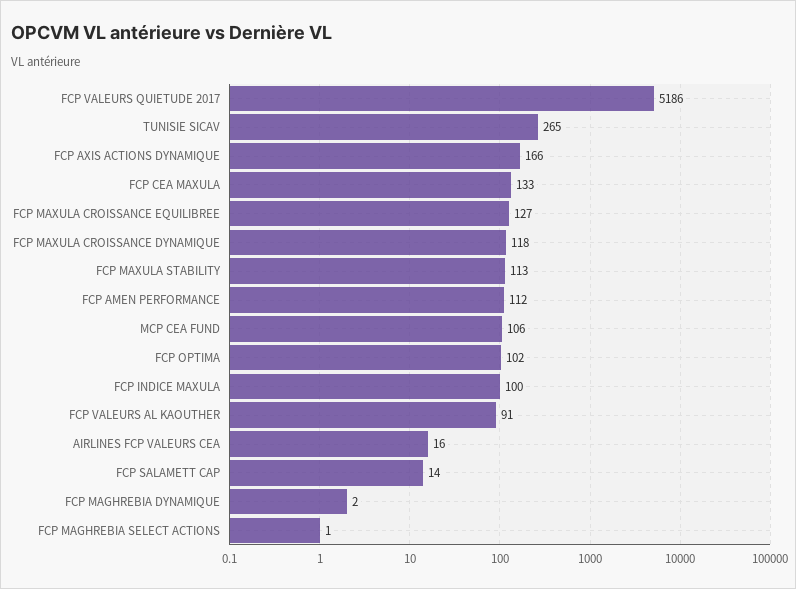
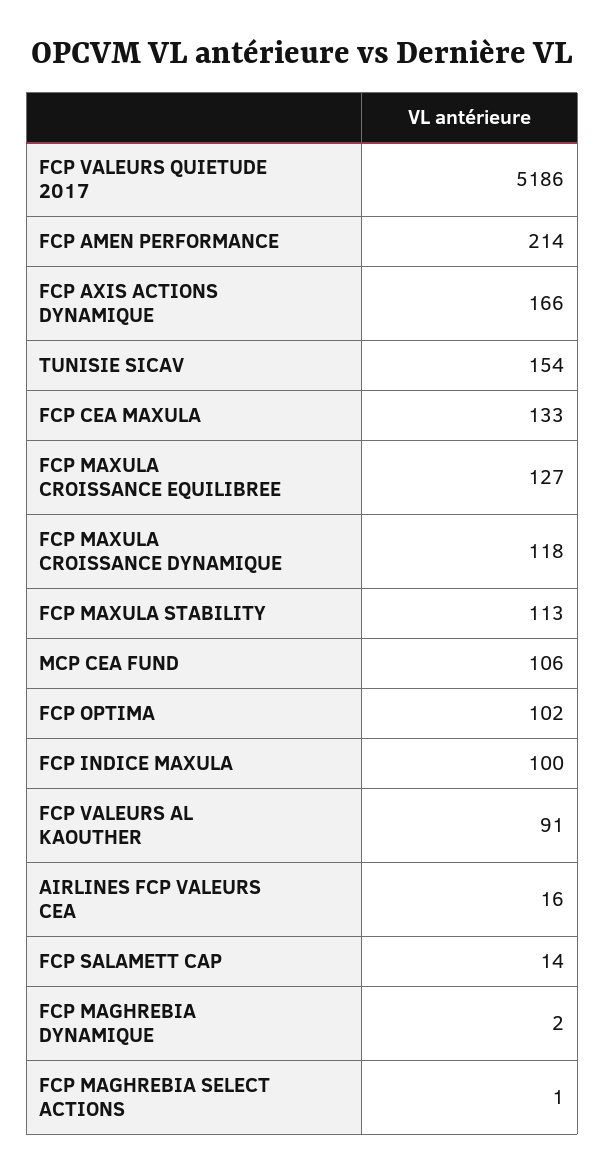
TUNISIE SICAV: 265 -> 154
FCP AMEN PERFORMANCE: 112 -> 214

